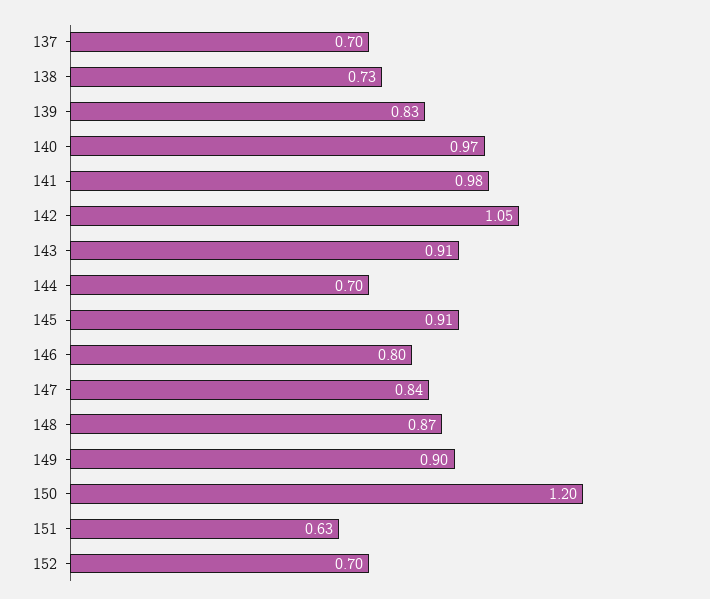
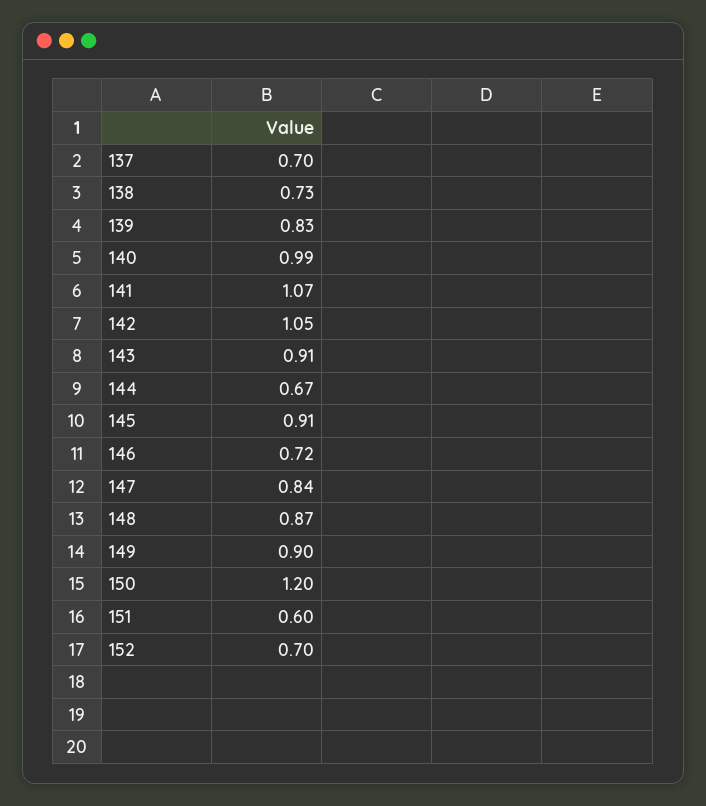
140: 0.97 -> 0.99
141: 0.98 -> 1.07
144: 0.7 -> 0.67
146: 0.8 -> 0.72
151: 0.63 -> 0.6

